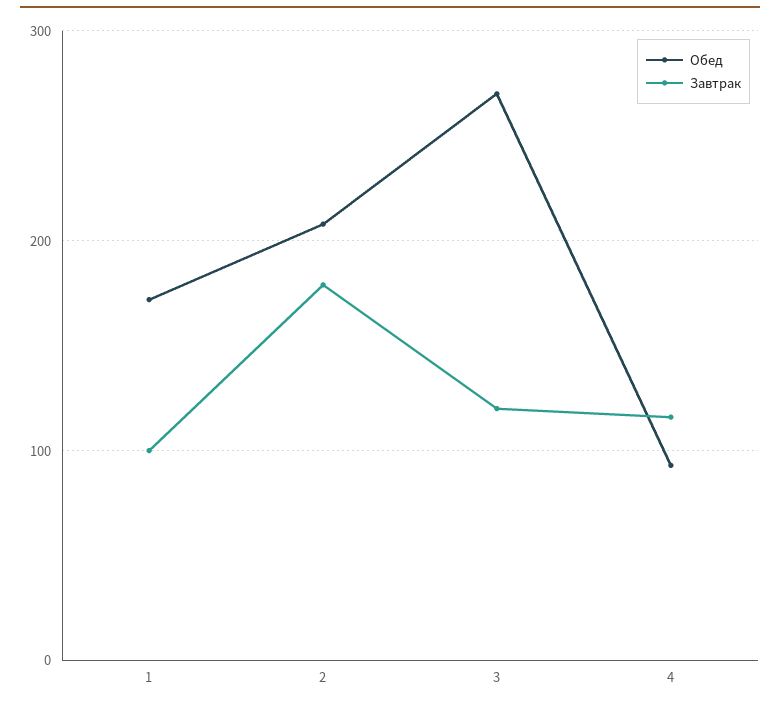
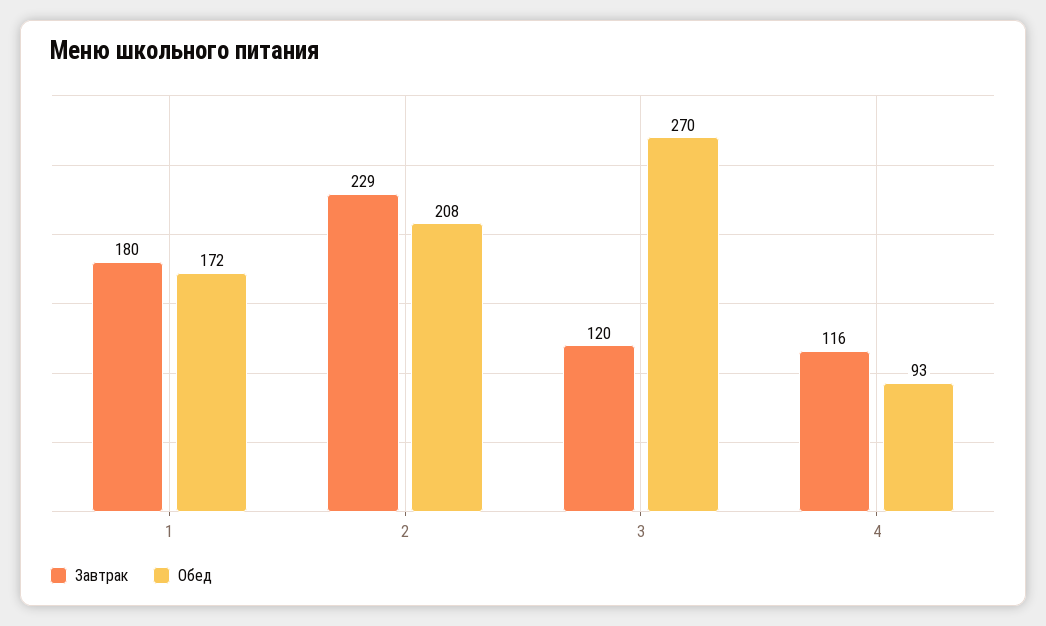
Завтрак, 1: 100 -> 180
Завтрак, 2: 180 -> 229

